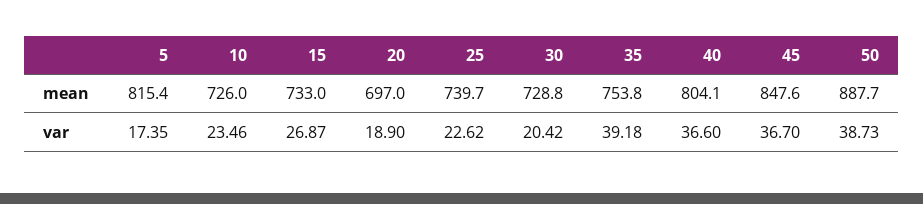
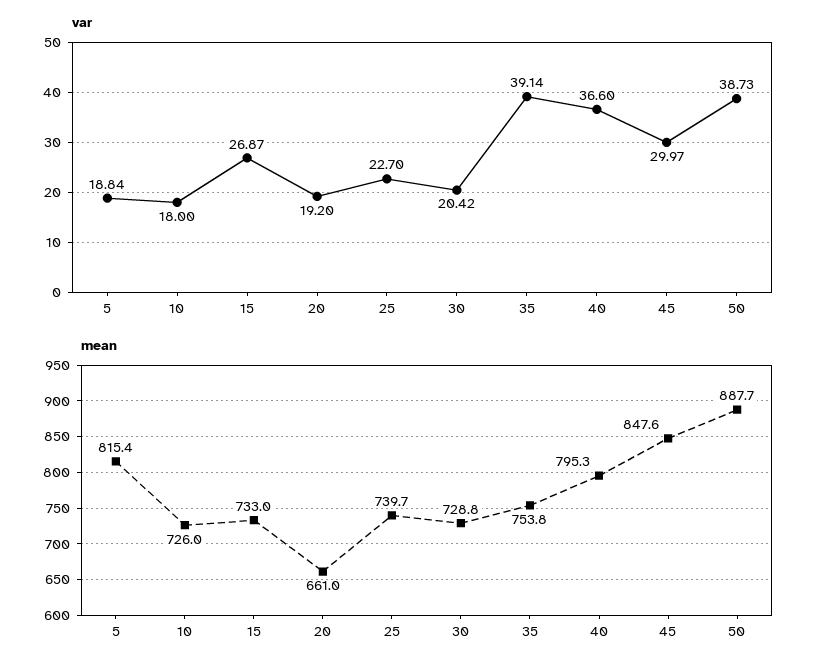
mean, 20: 697 -> 661
mean, 40: 804.1 -> 795.3
var, 5: 17.35 -> 18.84
var, 10: 23.46 -> 18
var, 20: 18.9 -> 19.2
var, 25: 22.62 -> 22.7
var, 35: 39.18 -> 39.14
var, 45: 36.7 -> 29.97

